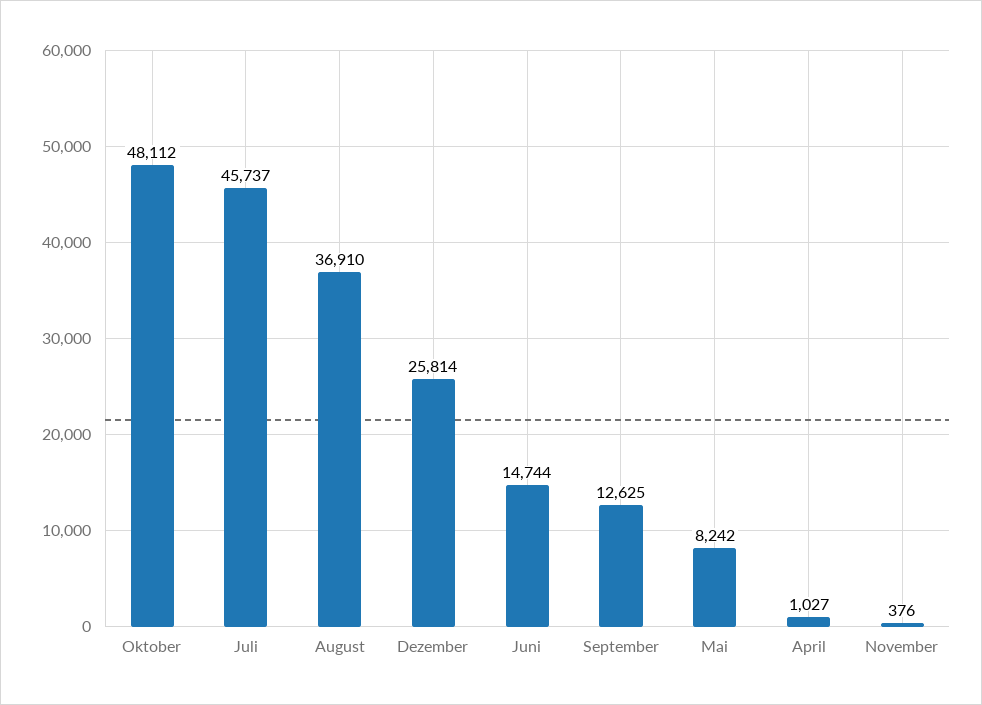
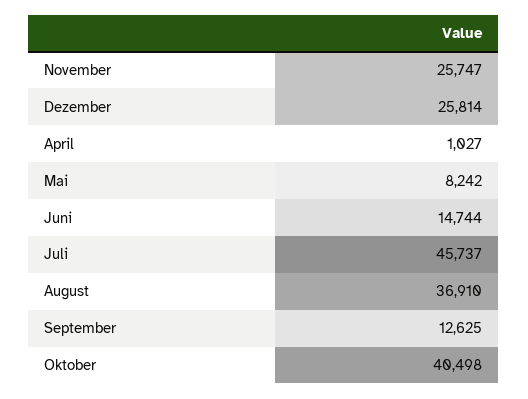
Oktober: 48112 -> 40498
November: 376 -> 25747

